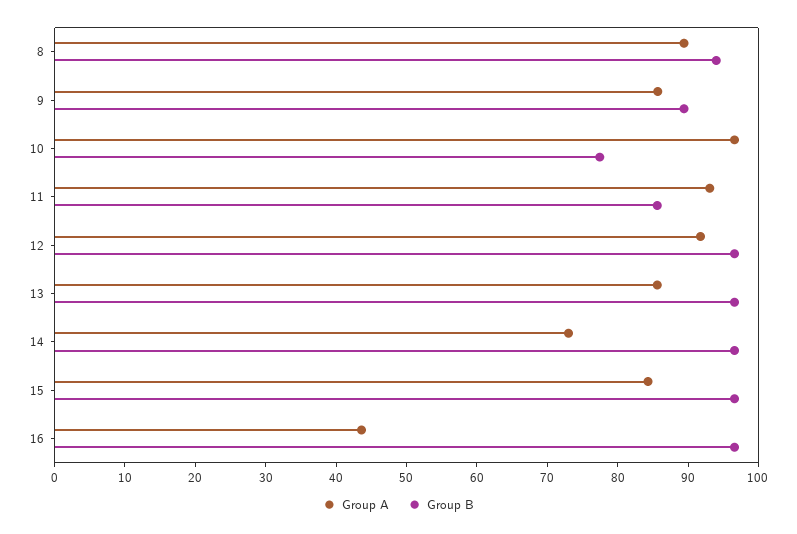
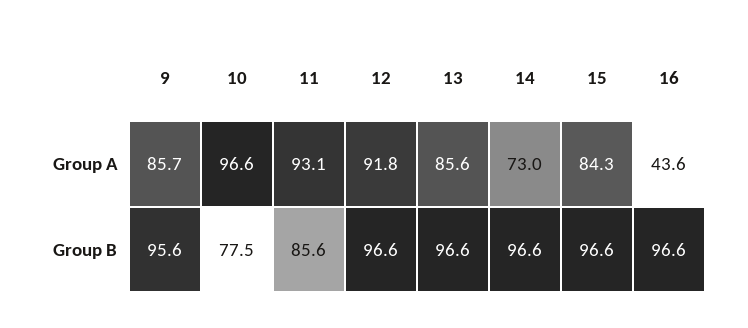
Group A, 8: 90 -> none
Group B, 8: 94 -> none
Group B, 9: 90 -> 95.6

